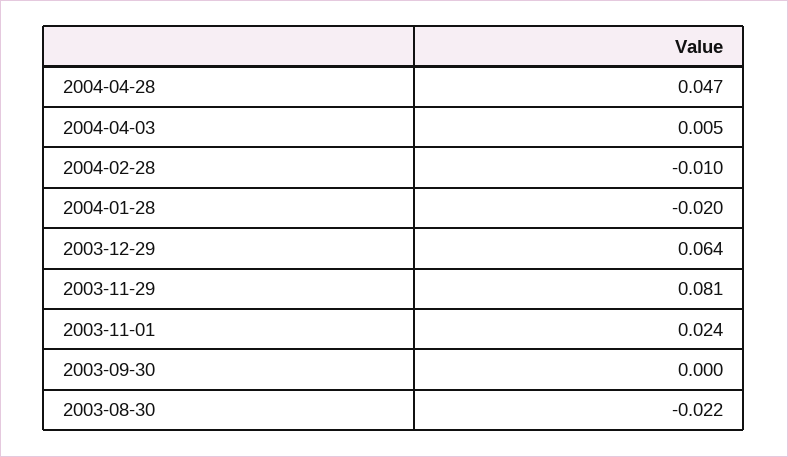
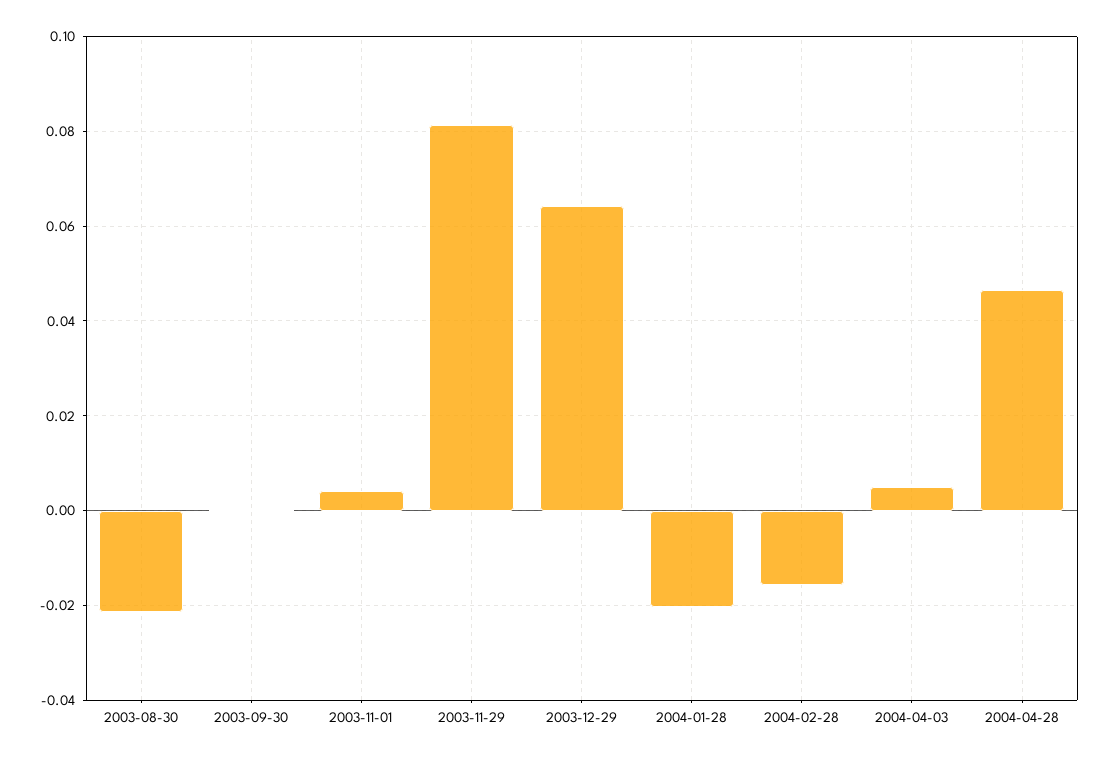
2004-02-28: -0.01 -> -0.016
2003-11-01: 0.024 -> 0.004

